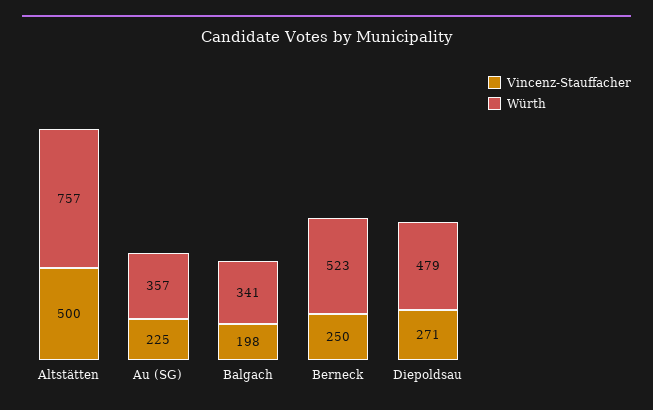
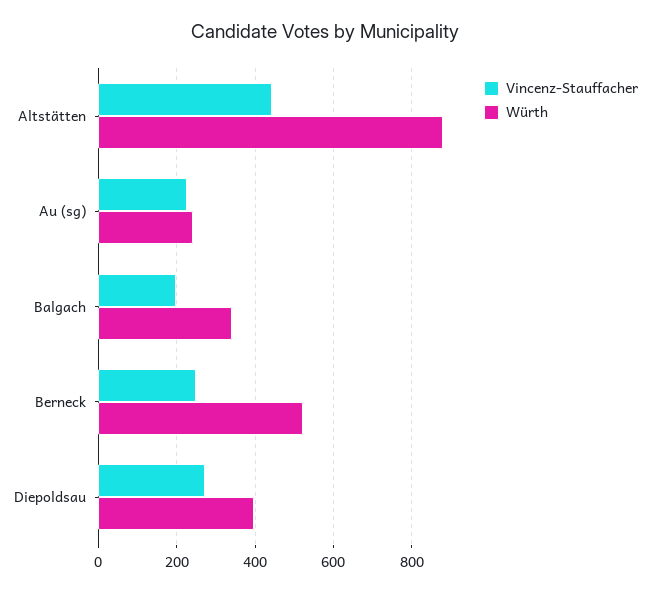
Vincenz-Stauffacher, Altstätten: 500 -> 440
Würth, Altstätten: 757 -> 880
Würth, Au (SG): 357 -> 240
Würth, Diepoldsau: 479 -> 400

